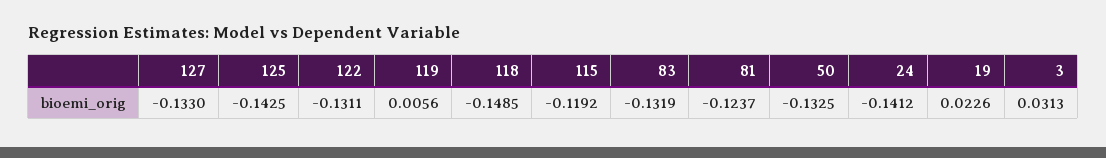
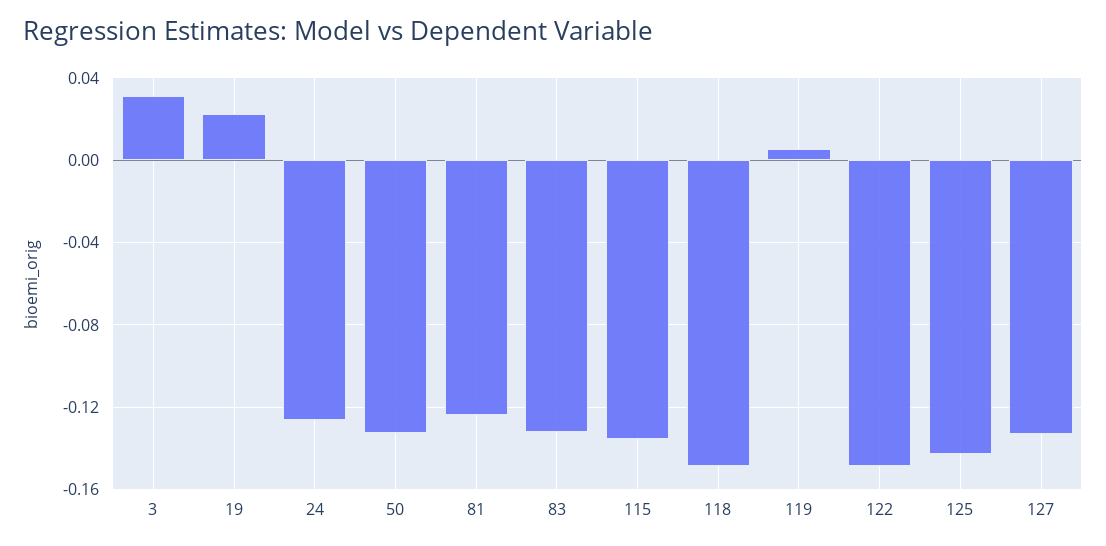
122: -0.1311 -> -0.15
115: -0.1192 -> -0.135
24: -0.1412 -> -0.125

